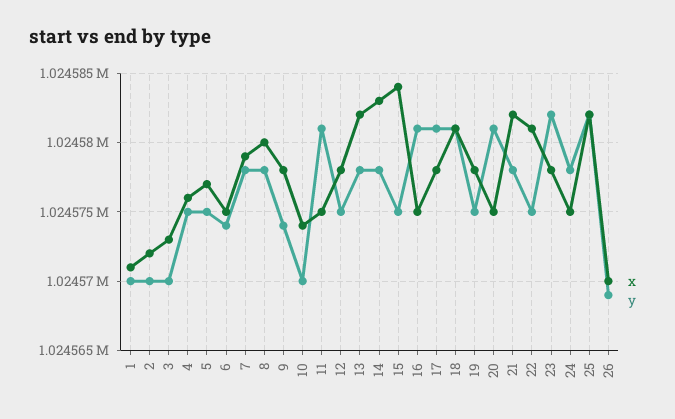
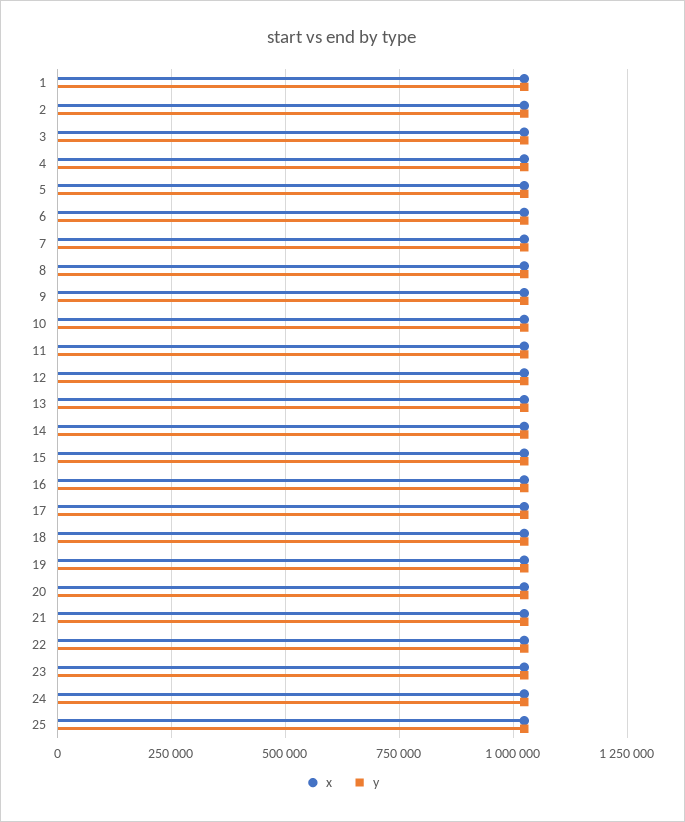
x, 26: 1024570 -> none
y, 26: 1024569 -> none

